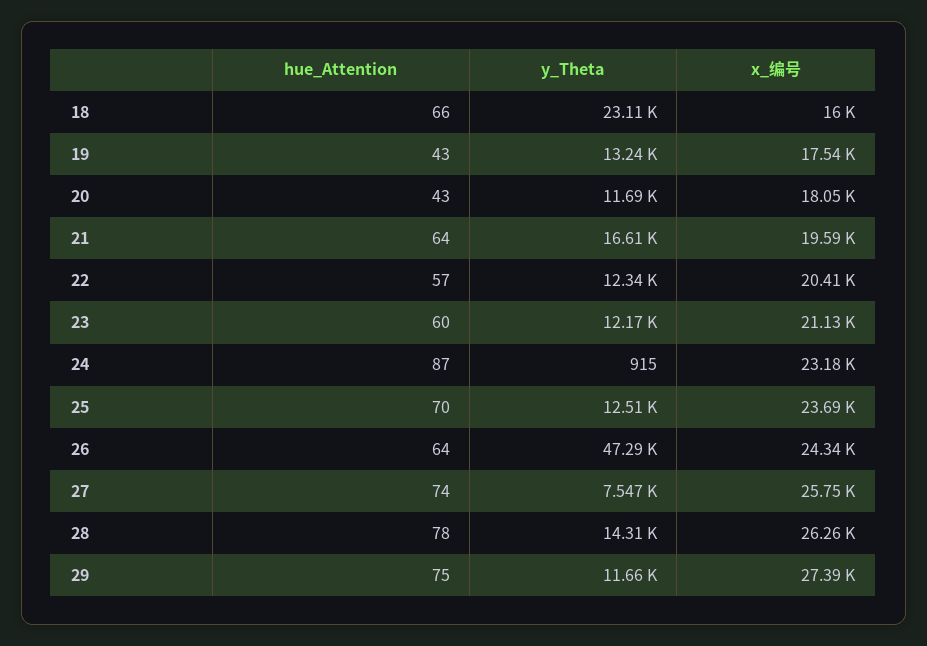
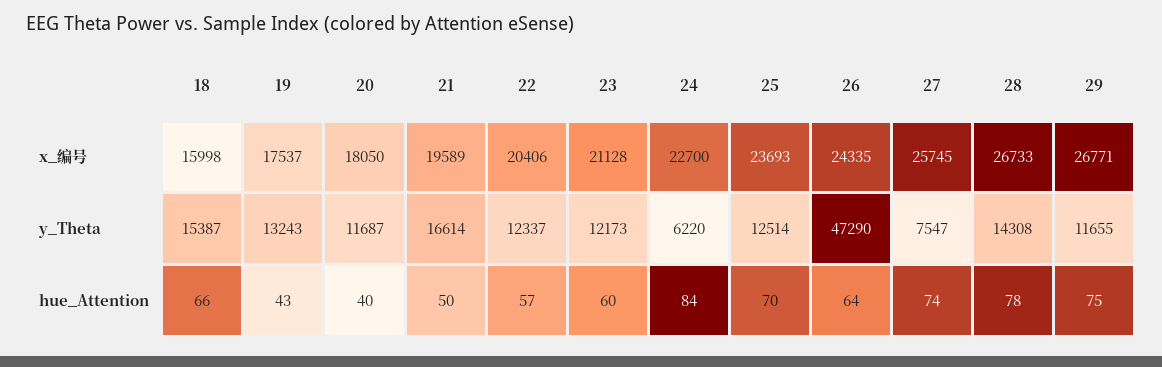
y_Theta, 18: 23110 -> 15387
hue_Attention, 20: 43 -> 40
hue_Attention, 21: 64 -> 50
hue_Attention, 24: 87 -> 84
y_Theta, 24: 915 -> 6220
x_编号, 24: 23180 -> 22700
x_编号, 28: 26260 -> 26733
x_编号, 29: 27390 -> 26771

